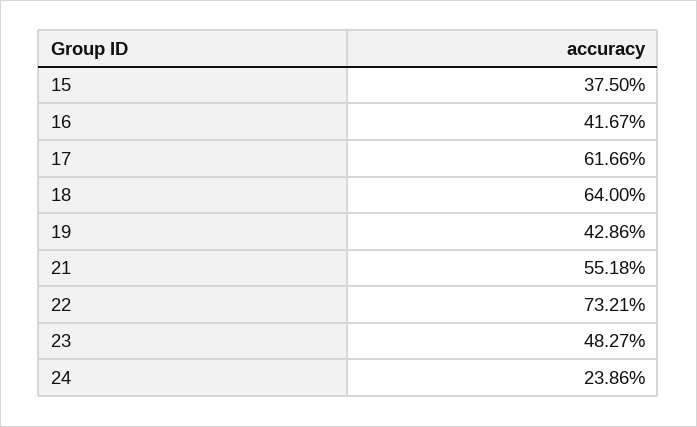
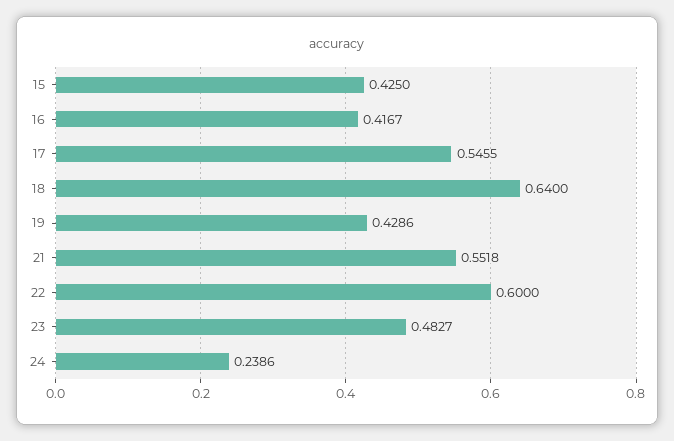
15: 0.375 -> 0.425
17: 0.6166 -> 0.5455
22: 0.7321 -> 0.6

